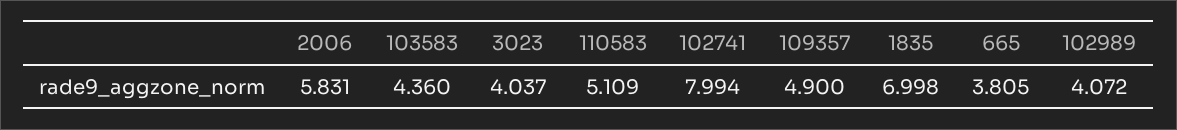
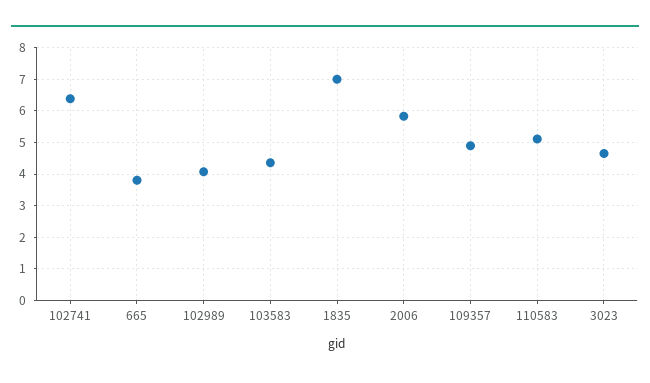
3023: 4.037 -> 4.6
102741: 7.994 -> 6.4

